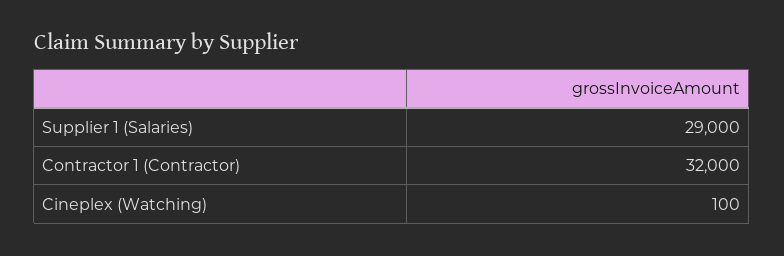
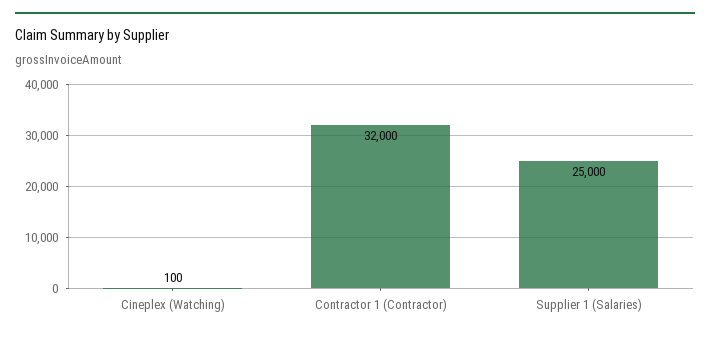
Supplier 1 (Salaries): 29000 -> 25000

